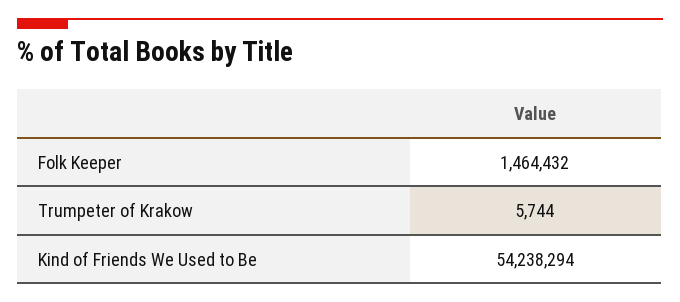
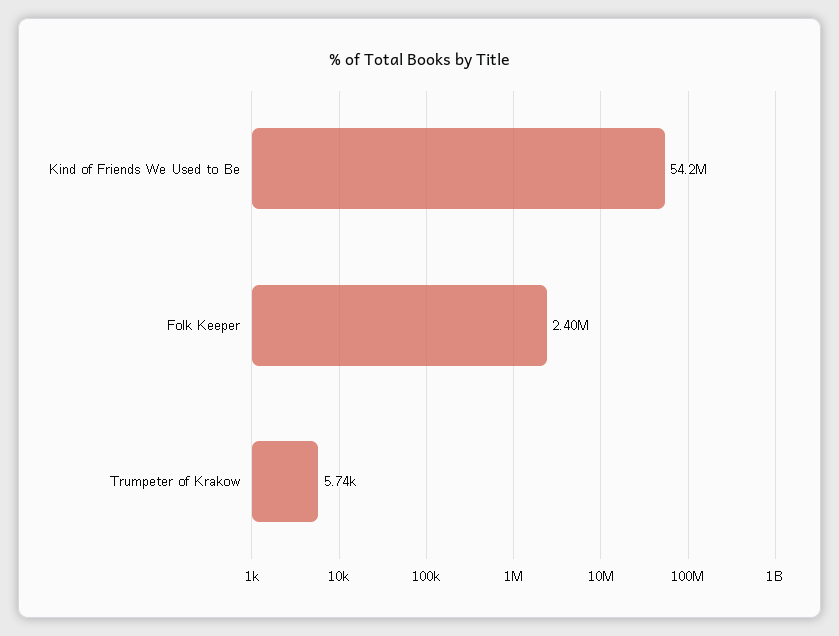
Folk Keeper: 1464432 -> 2400000

